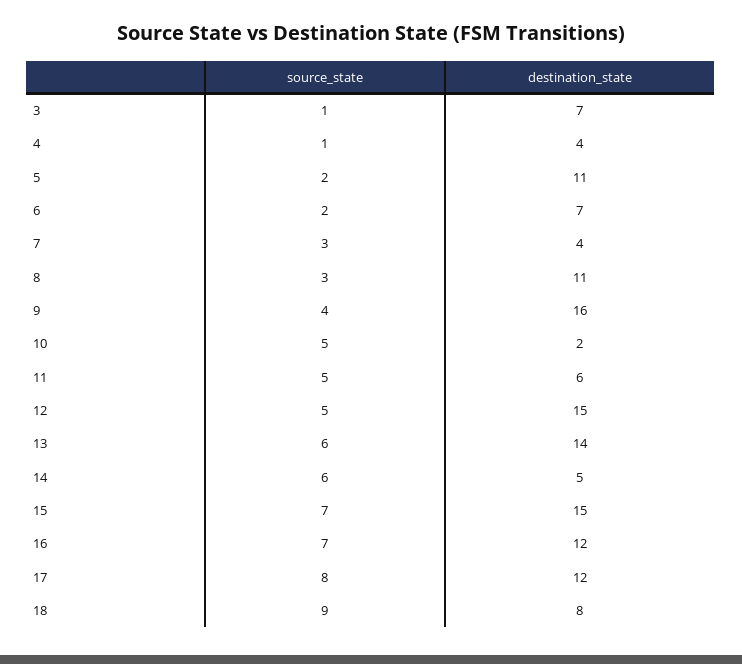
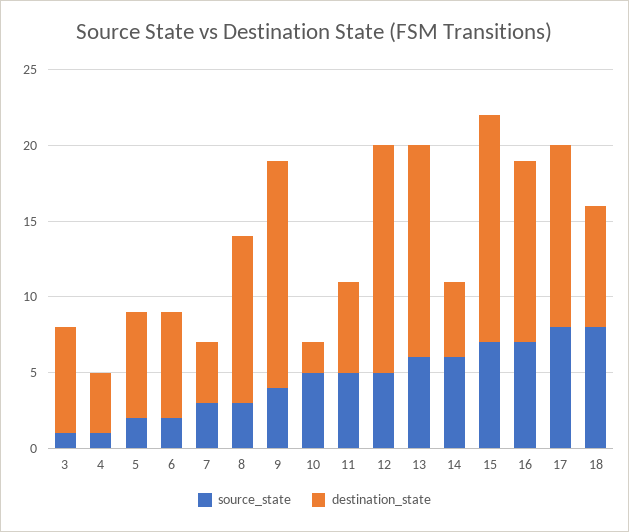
destination_state, 5: 11 -> 7
destination_state, 9: 16 -> 15
source_state, 18: 9 -> 8

